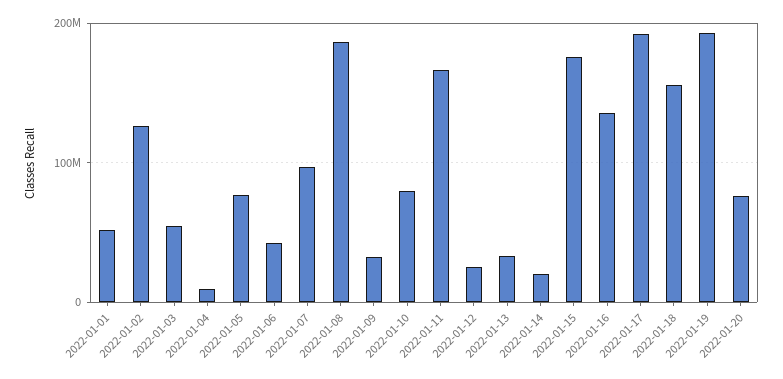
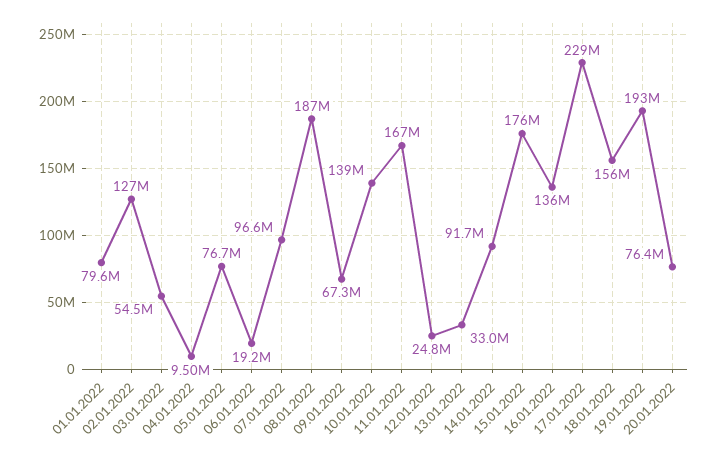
2022-01-01: 50000000 -> 79600000
2022-01-06: 40000000 -> 19200000
2022-01-09: 30000000 -> 67300000
2022-01-10: 80000000 -> 139000000
2022-01-14: 20000000 -> 91700000
2022-01-17: 190000000 -> 229000000

